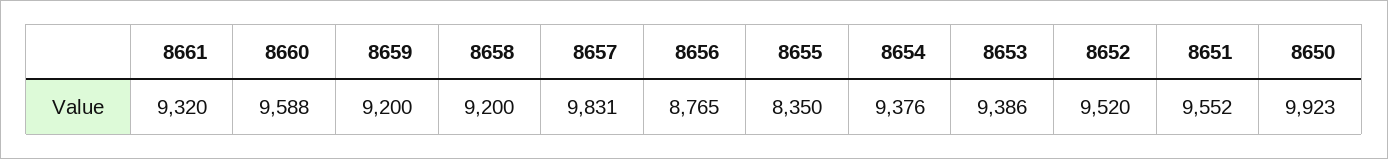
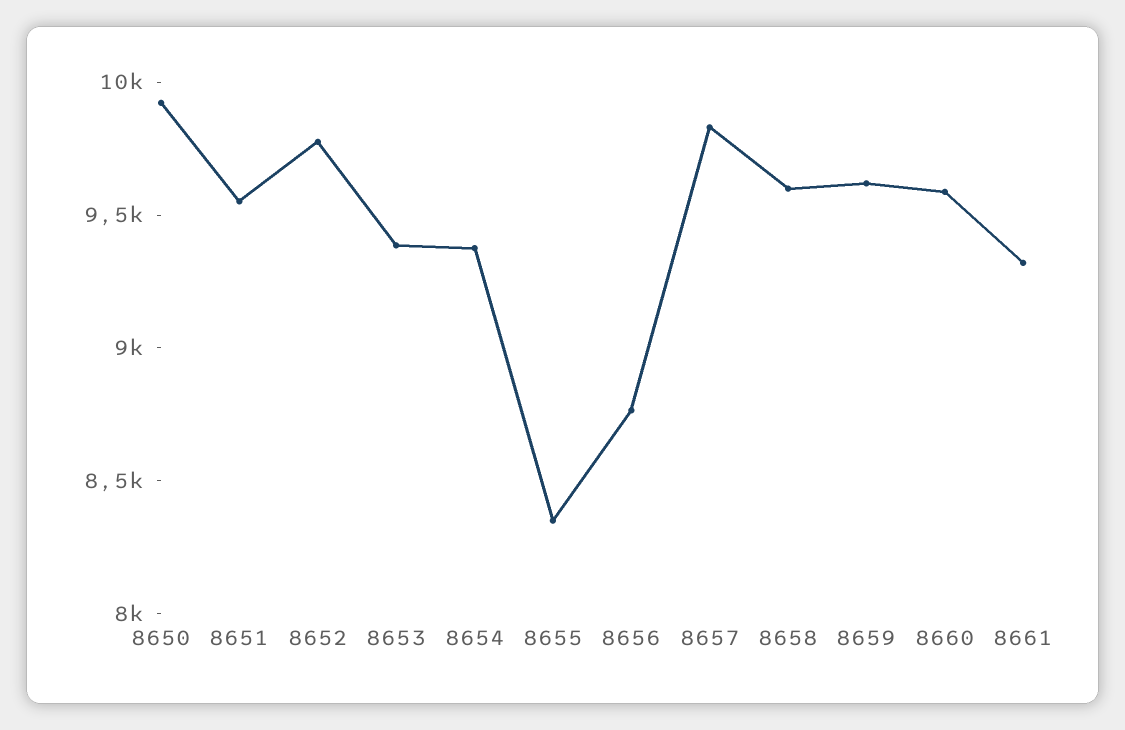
8659: 9200 -> 9600
8658: 9200 -> 9600
8652: 9520 -> 9800

